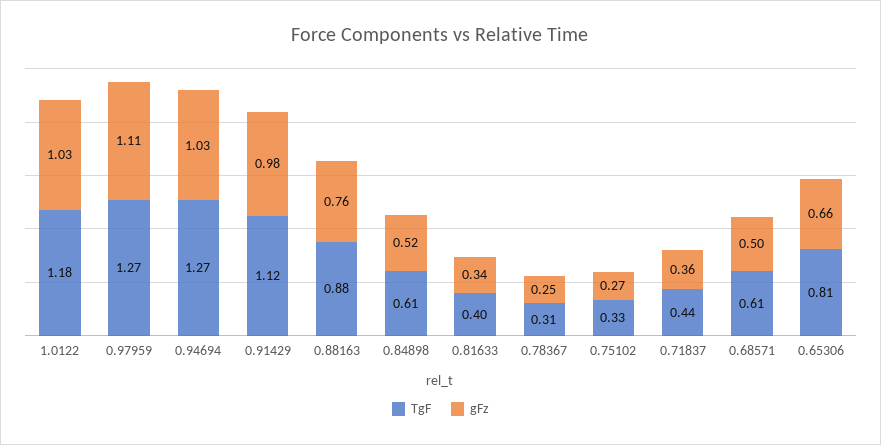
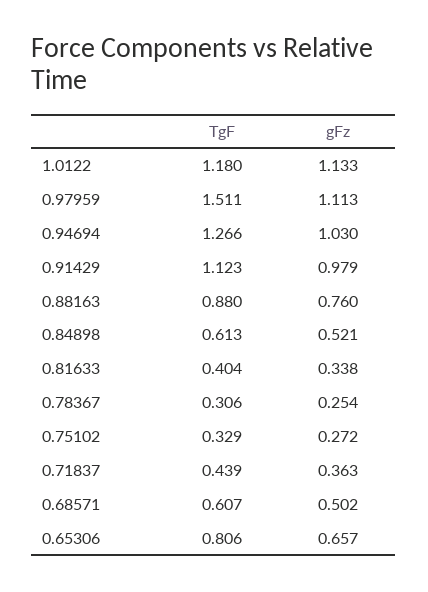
gFz, 1.0122: 1.03 -> 1.133
TgF, 0.97959: 1.27 -> 1.511

